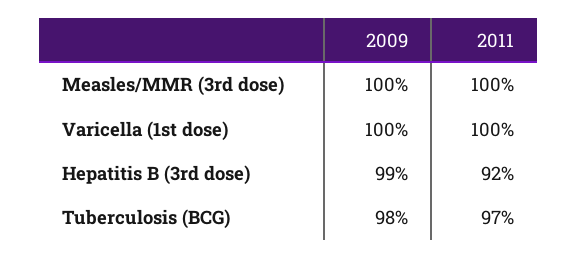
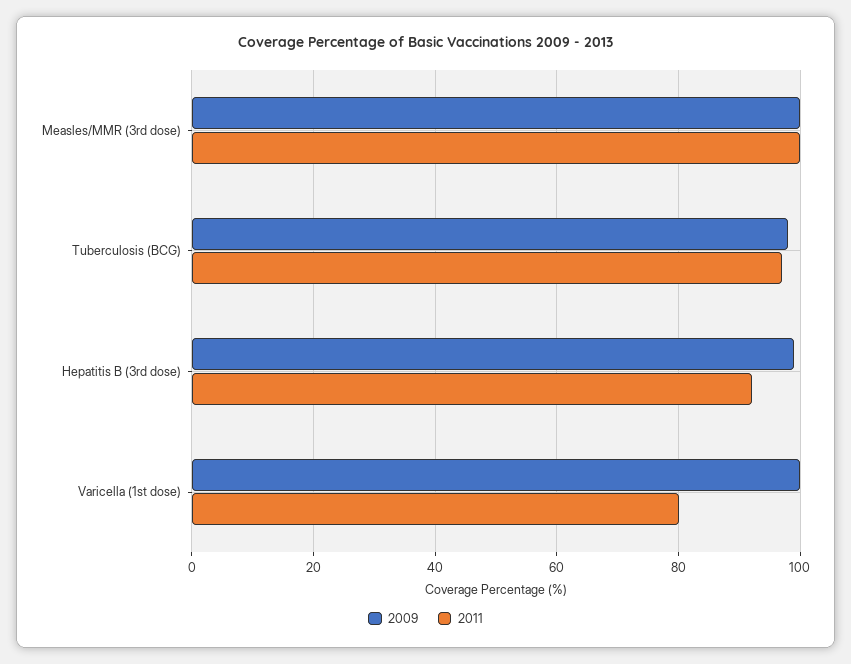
2011, Varicella (1st dose): 100 -> 80

